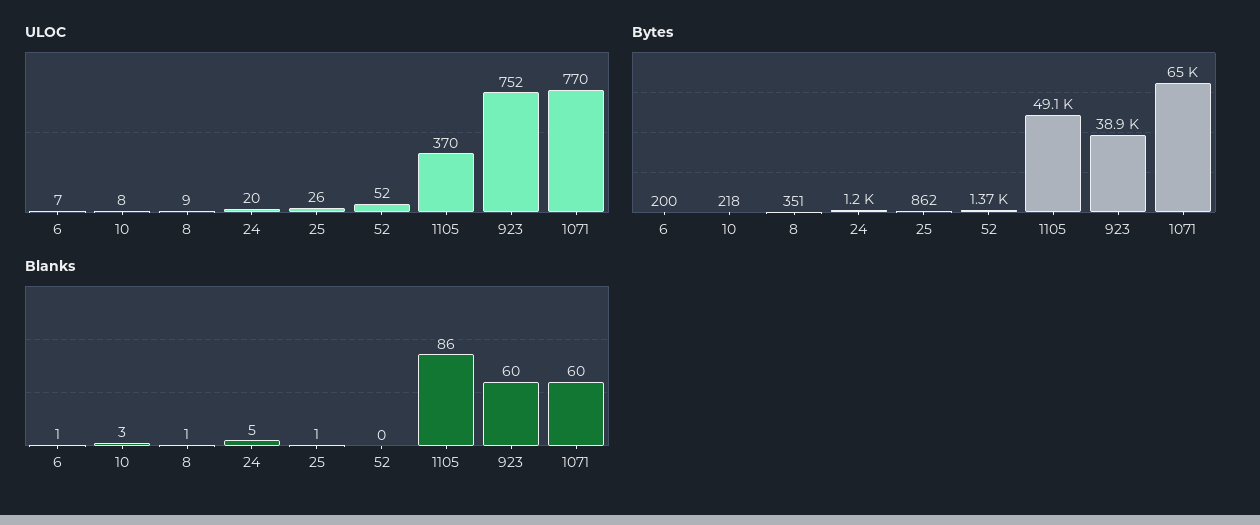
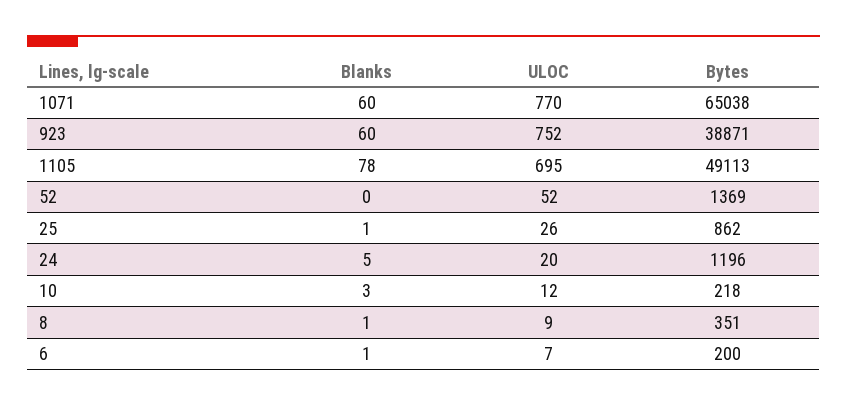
ULOC, 10: 8 -> 12
ULOC, 1105: 370 -> 695
Blanks, 1105: 86 -> 78

